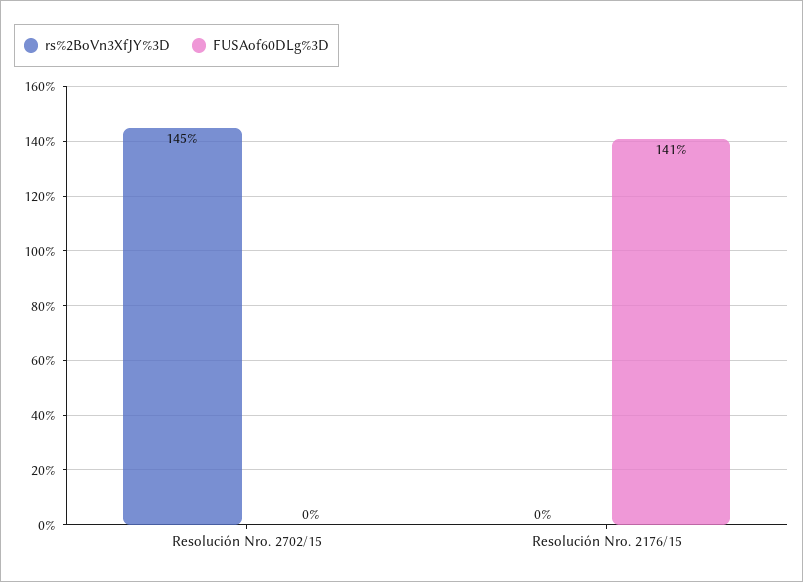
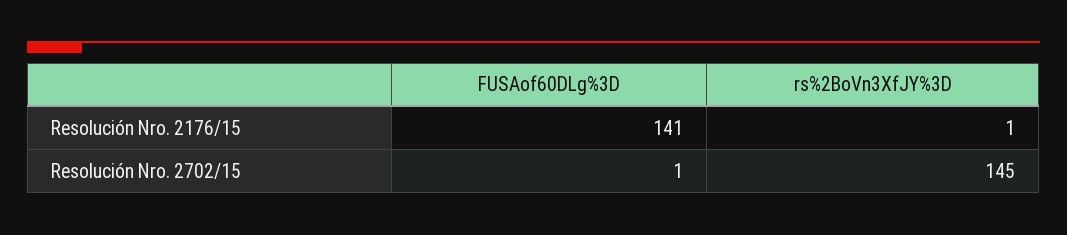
FUSAof60DLg%3D, Resolución Nro. 2702/15: 0 -> 1
rs%2BoVn3XfJY%3D, Resolución Nro. 2176/15: 0 -> 1

